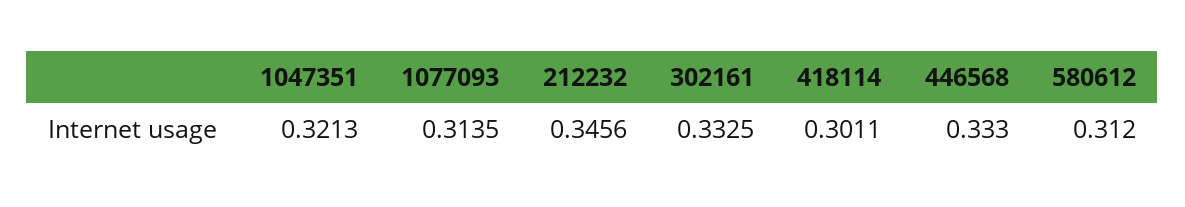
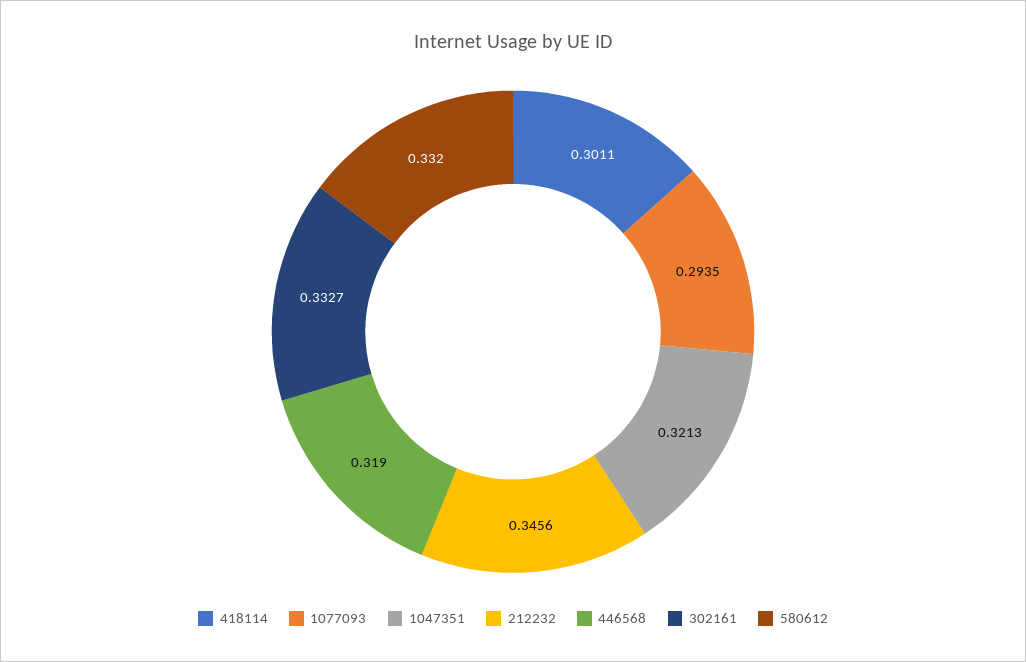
1077093: 0.3135 -> 0.2935
302161: 0.3325 -> 0.3327
446568: 0.333 -> 0.319
580612: 0.312 -> 0.332

